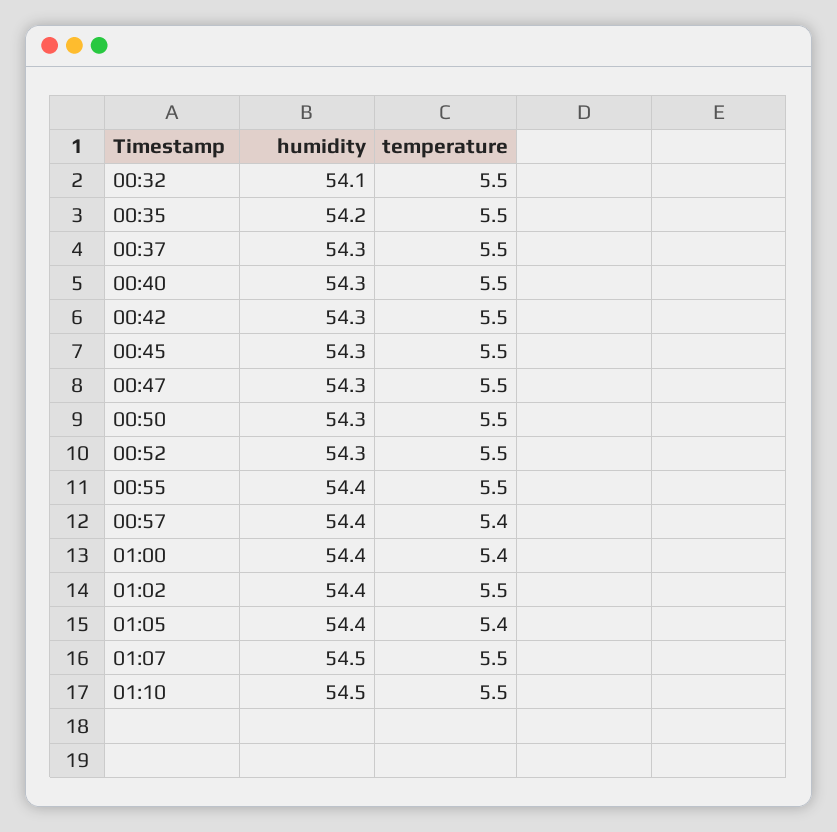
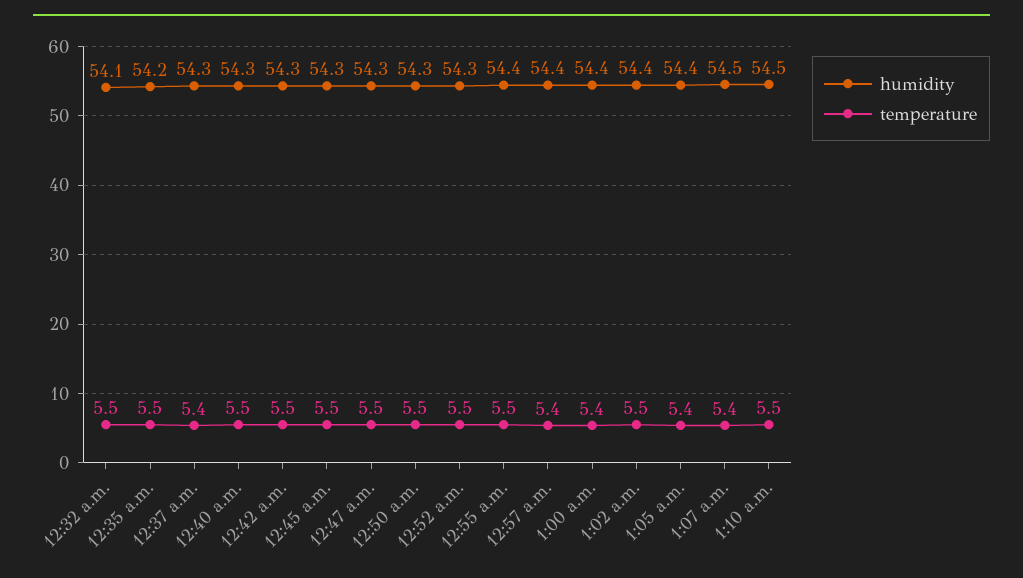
temperature, 00:37: 5.5 -> 5.4
temperature, 01:07: 5.5 -> 5.4

